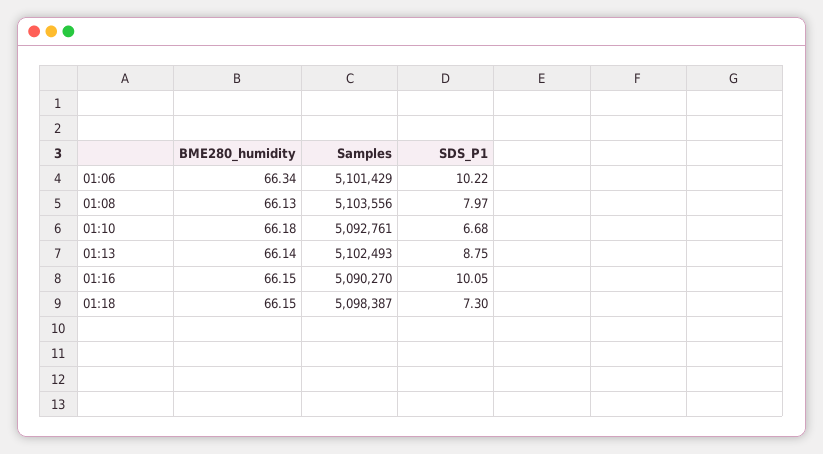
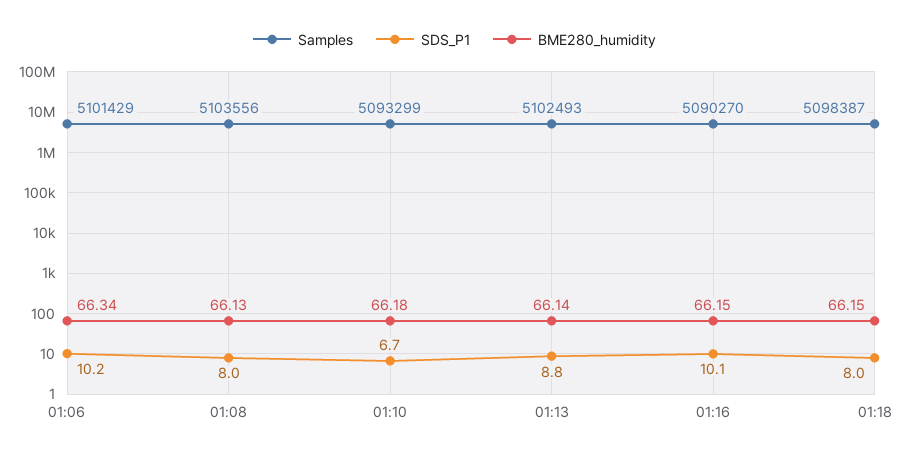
Samples, 01:10: 5092761 -> 5093299
SDS_P1, 01:18: 7.3 -> 8

